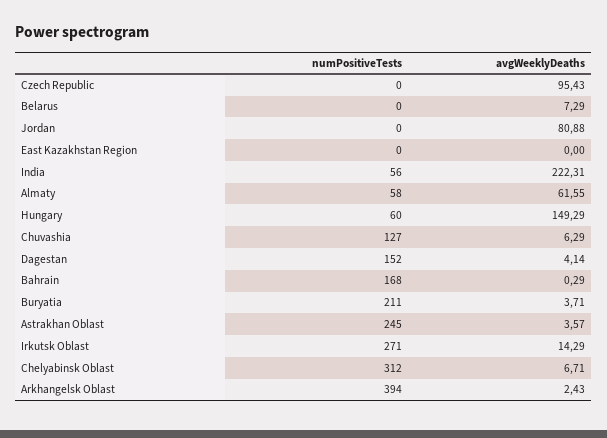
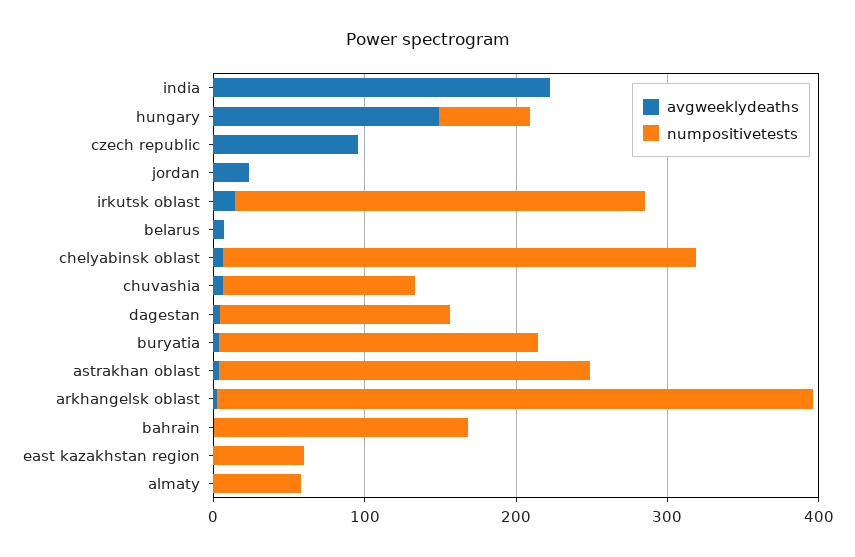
avgWeeklyDeaths, Jordan: 80.88 -> 20
numPositiveTests, East Kazakhstan Region: 0 -> 60
numPositiveTests, India: 56 -> 0
avgWeeklyDeaths, Almaty: 61.55 -> 0

